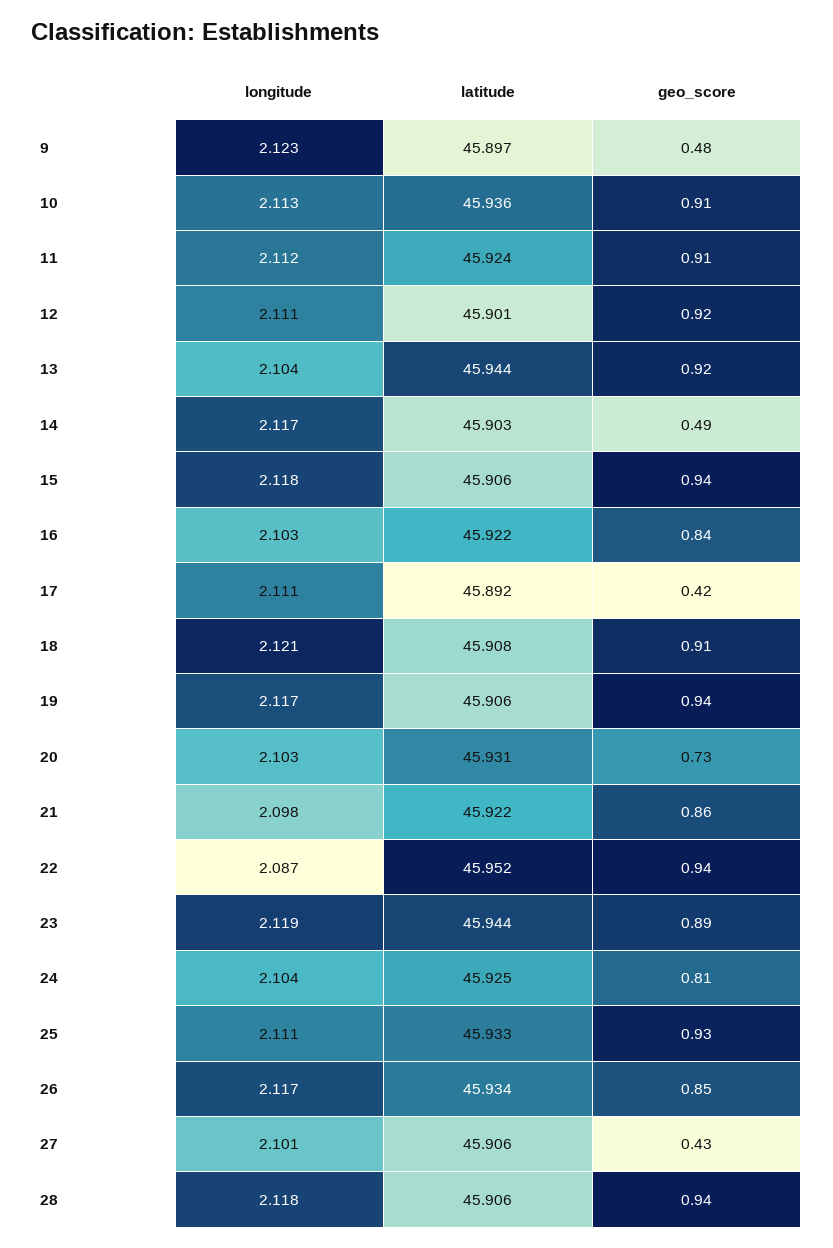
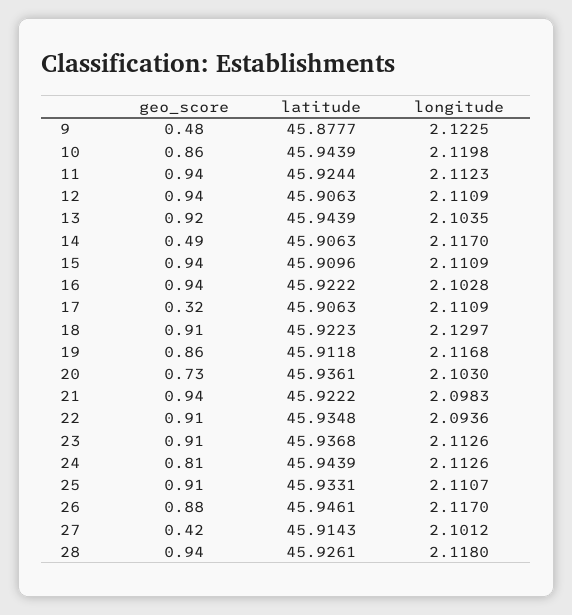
latitude, 9: 45.897 -> 45.8777
longitude, 10: 2.113 -> 2.1198
latitude, 10: 45.936 -> 45.9439
geo_score, 10: 0.91 -> 0.86
geo_score, 11: 0.91 -> 0.94
latitude, 12: 45.901 -> 45.9063
geo_score, 12: 0.92 -> 0.94
latitude, 14: 45.903 -> 45.9063
longitude, 15: 2.118 -> 2.1109
latitude, 15: 45.906 -> 45.9096
geo_score, 16: 0.84 -> 0.94
latitude, 17: 45.892 -> 45.9063
geo_score, 17: 0.42 -> 0.32
longitude, 18: 2.121 -> 2.1297
latitude, 18: 45.908 -> 45.9223
latitude, 19: 45.906 -> 45.9118
geo_score, 19: 0.94 -> 0.86
latitude, 20: 45.931 -> 45.9361
geo_score, 21: 0.86 -> 0.94
longitude, 22: 2.087 -> 2.0936
latitude, 22: 45.952 -> 45.9348
geo_score, 22: 0.94 -> 0.91
longitude, 23: 2.119 -> 2.1126
latitude, 23: 45.944 -> 45.9368
geo_score, 23: 0.89 -> 0.91
longitude, 24: 2.104 -> 2.1126
latitude, 24: 45.925 -> 45.9439
geo_score, 25: 0.93 -> 0.91
latitude, 26: 45.934 -> 45.9461
geo_score, 26: 0.85 -> 0.88
latitude, 27: 45.906 -> 45.9143
geo_score, 27: 0.43 -> 0.42
latitude, 28: 45.906 -> 45.9261

